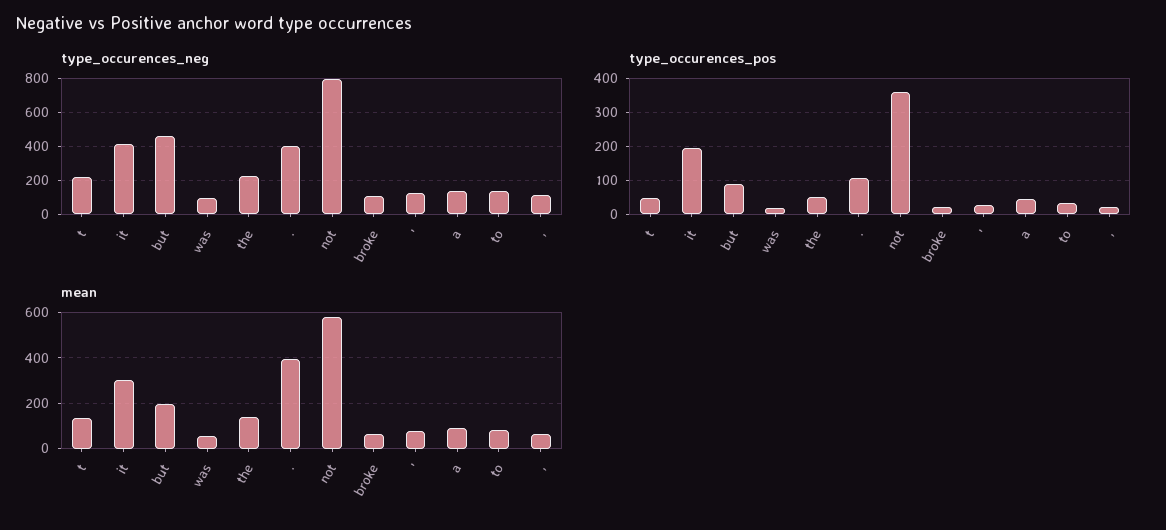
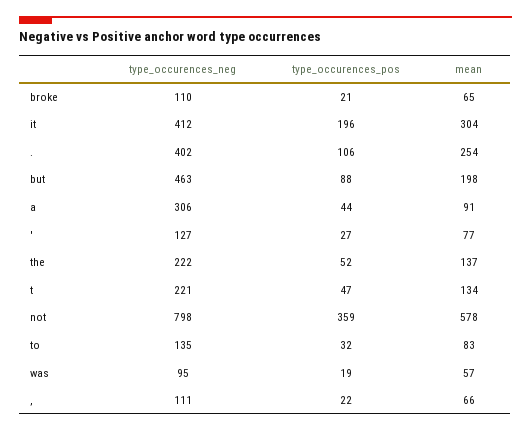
type_occurences_neg, a: 150 -> 306
mean, .: 400 -> 254

